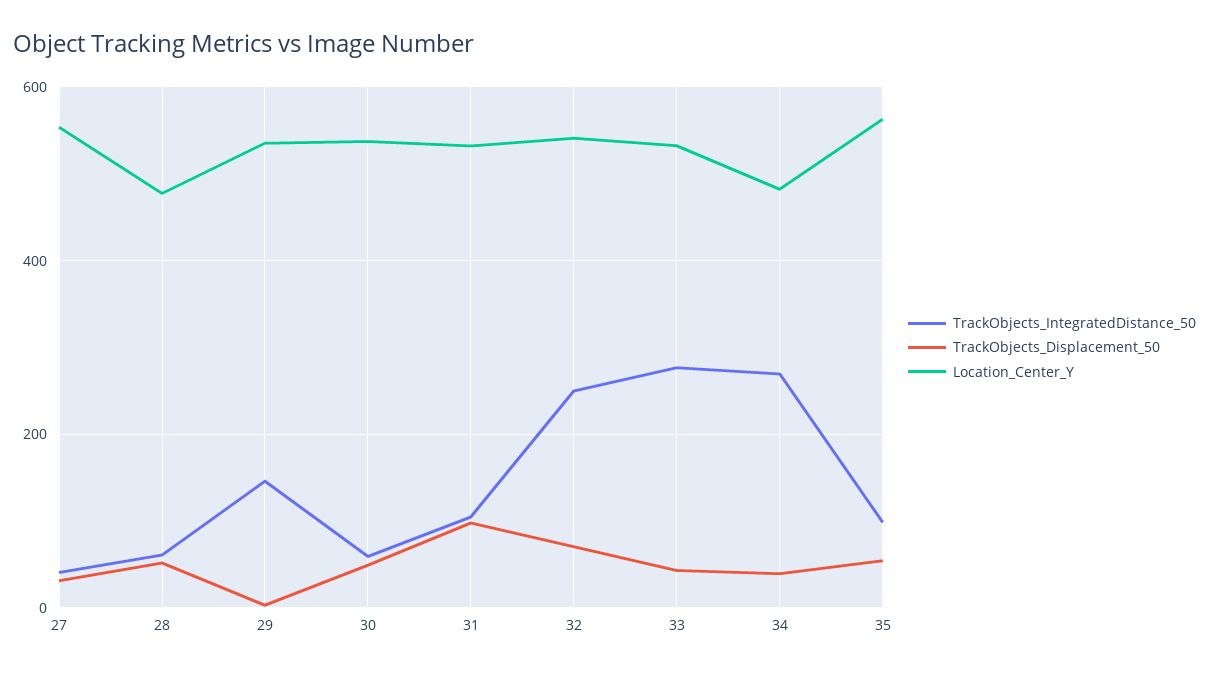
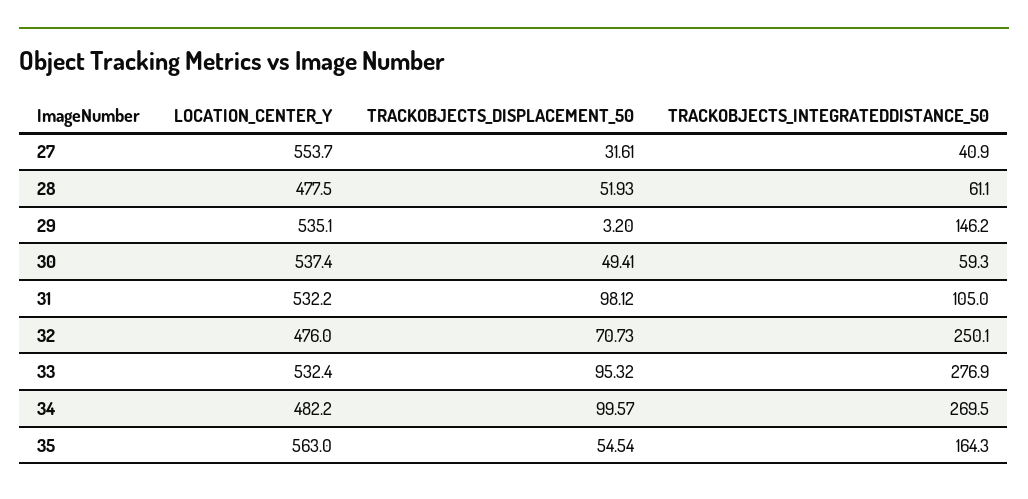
Location_Center_Y, 32: 540 -> 476
TrackObjects_Displacement_50, 33: 40 -> 95.32
TrackObjects_Displacement_50, 34: 40 -> 99.57
TrackObjects_IntegratedDistance_50, 35: 100 -> 164.3

